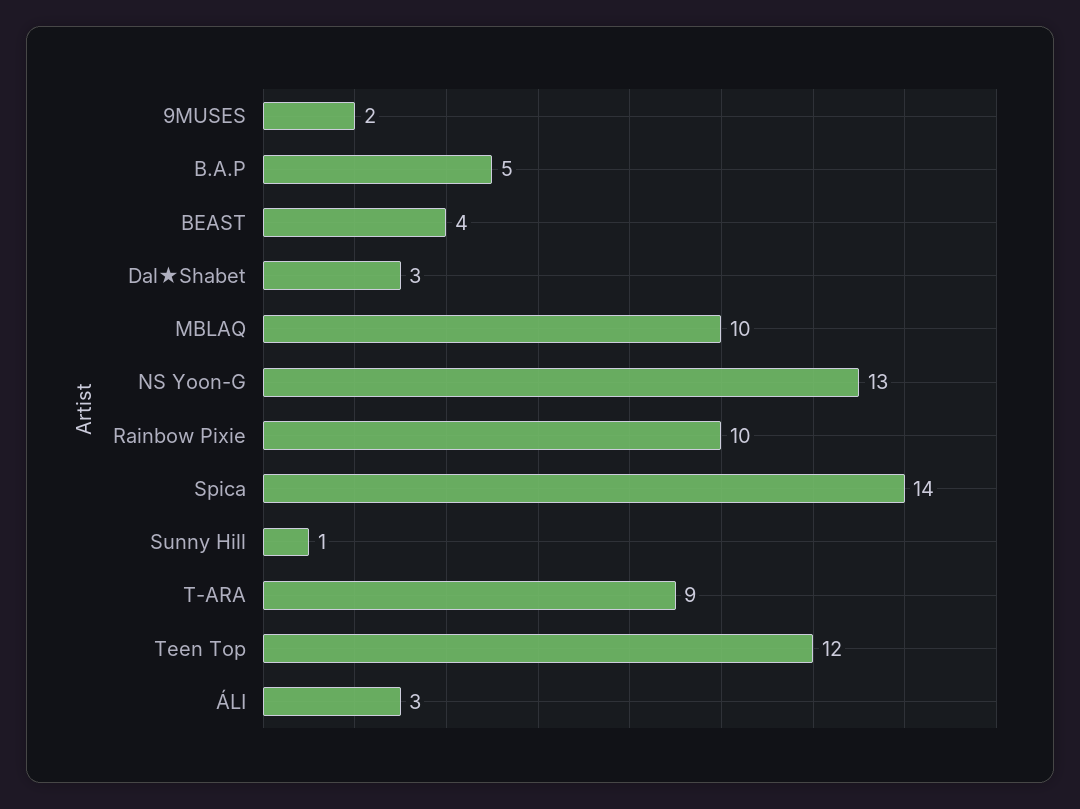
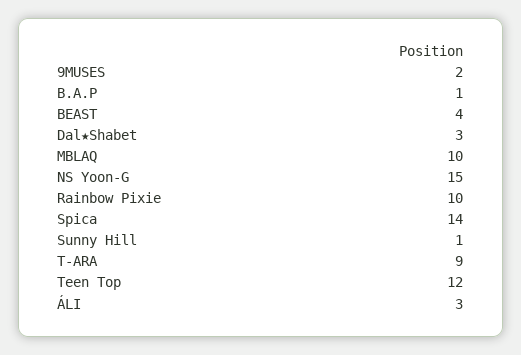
B.A.P: 5 -> 1
NS Yoon-G: 13 -> 15

